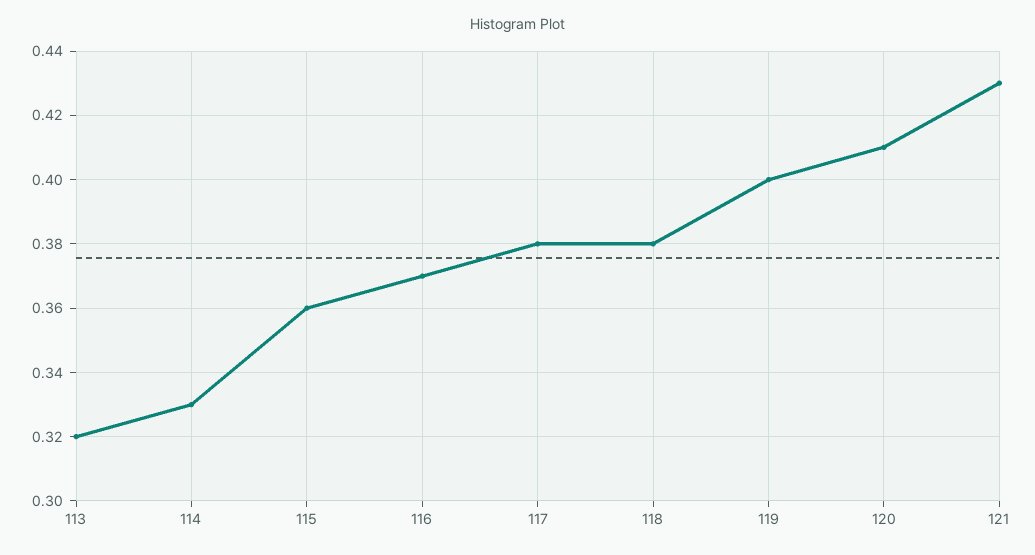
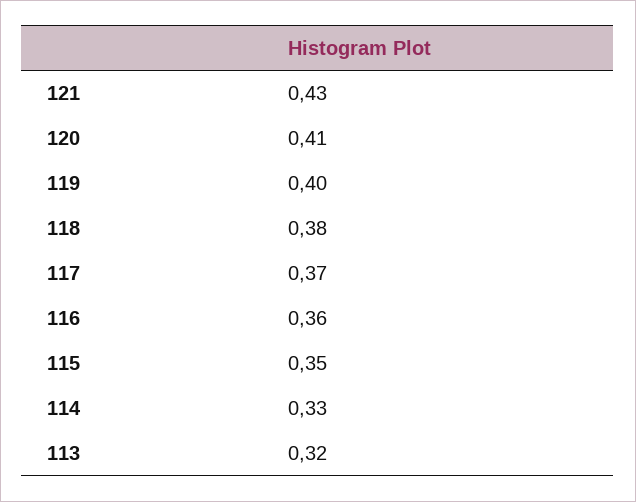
115: 0.36 -> 0.35
116: 0.37 -> 0.36
117: 0.38 -> 0.37

